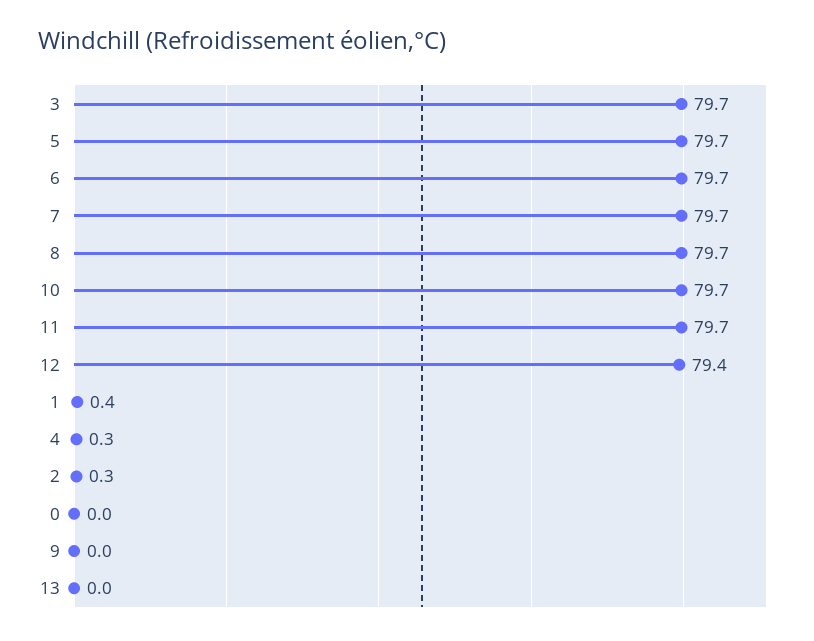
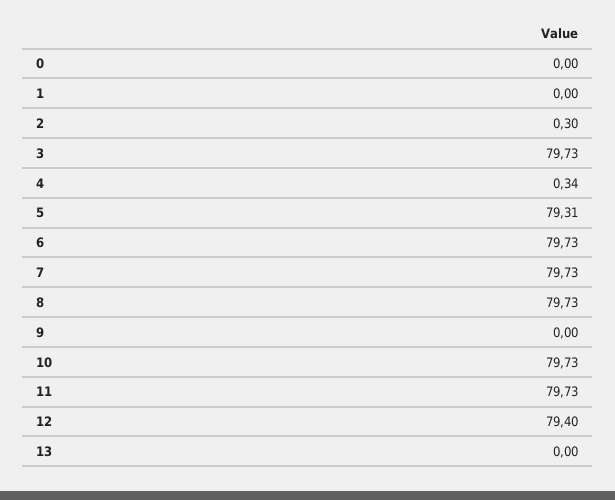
5: 79.7 -> 79.31
1: 0.4 -> 0

